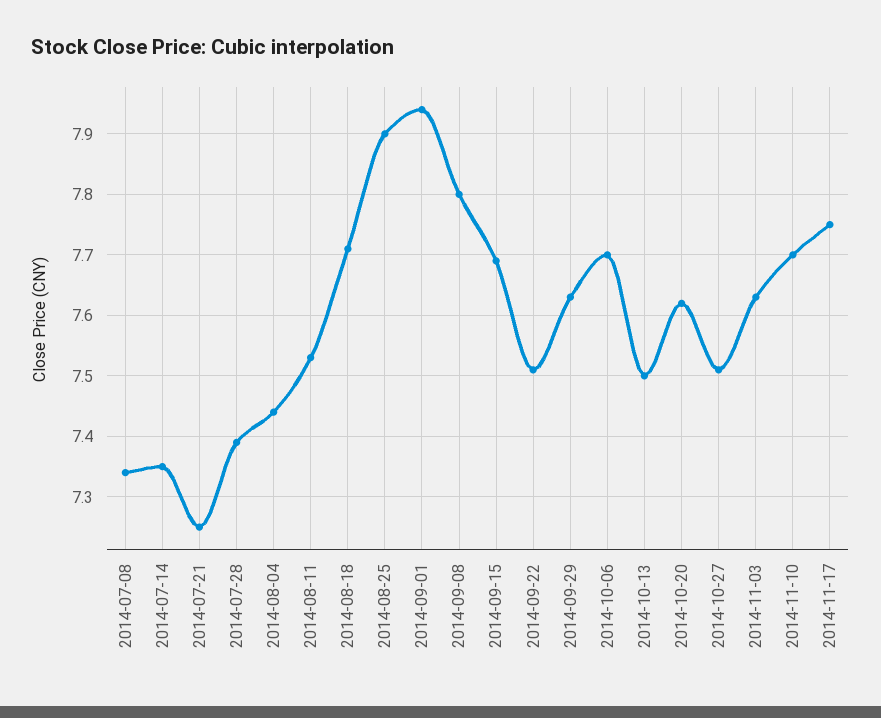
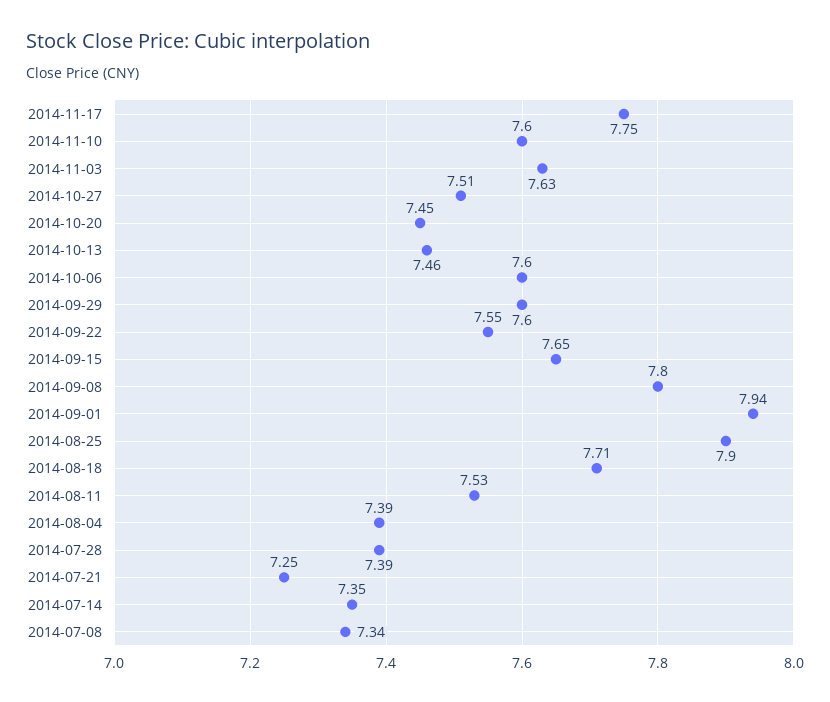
2014-08-04: 7.44 -> 7.39
2014-09-15: 7.69 -> 7.65
2014-09-22: 7.51 -> 7.55
2014-09-29: 7.63 -> 7.6
2014-10-06: 7.7 -> 7.6
2014-10-13: 7.5 -> 7.46
2014-10-20: 7.62 -> 7.45
2014-11-10: 7.7 -> 7.6

